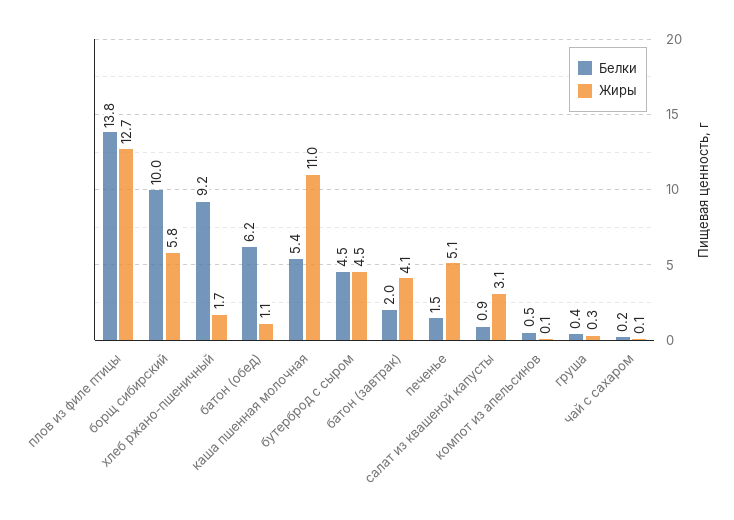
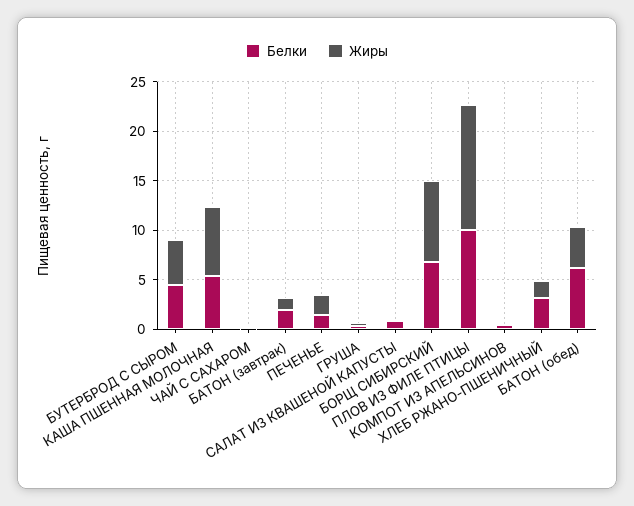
Белки, плов из филе птицы: 13.8 -> 10
Белки, борщ сибирский: 10 -> 7
Жиры, борщ сибирский: 5.8 -> 8
Белки, хлеб ржано-пшеничный: 9.2 -> 3
Жиры, батон (обед): 1.1 -> 4
Жиры, каша пшенная молочная: 11 -> 7
Жиры, батон (завтрак): 4.1 -> 1
Жиры, печенье: 5.1 -> 2
Жиры, салат из квашеной капусты: 3.1 -> 0

